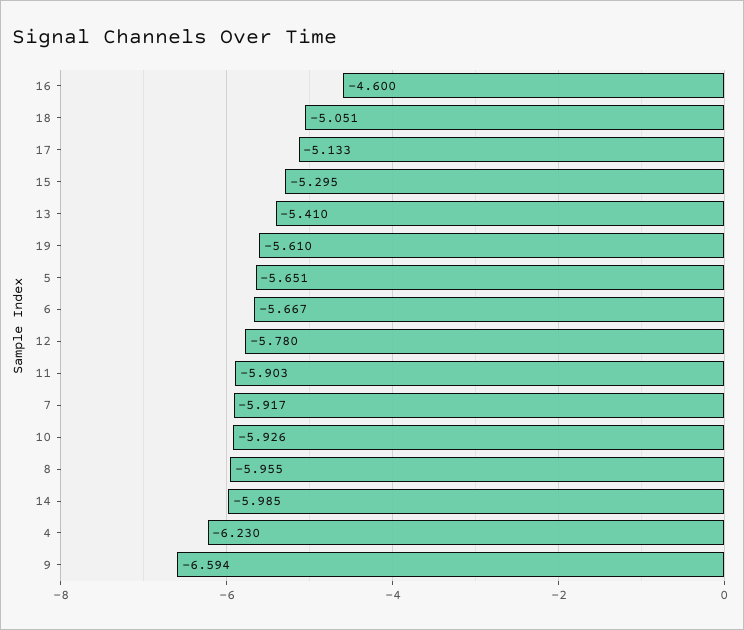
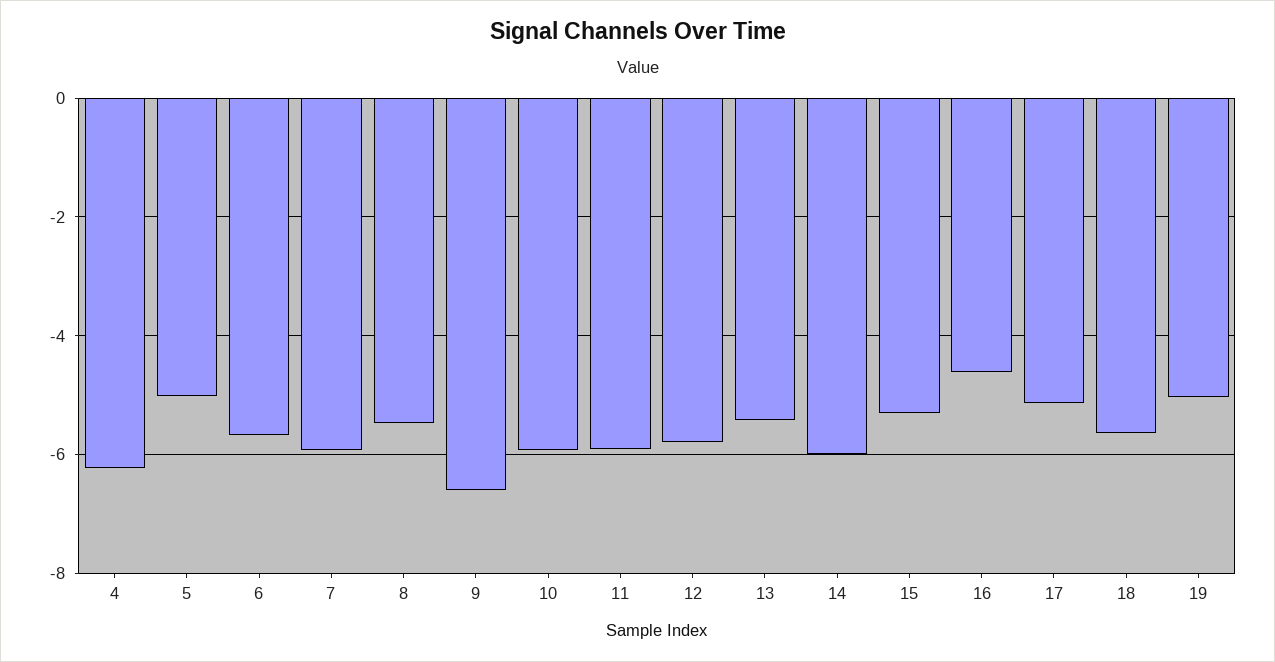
18: -5.051 -> -5.6
19: -5.61 -> -5
5: -5.651 -> -5
8: -5.955 -> -5.4

